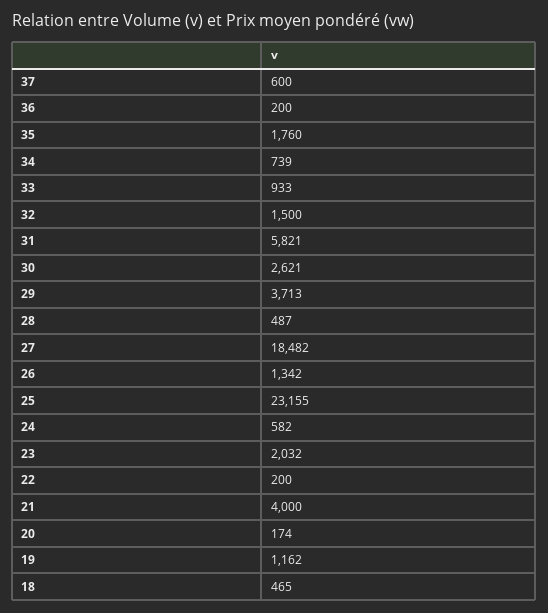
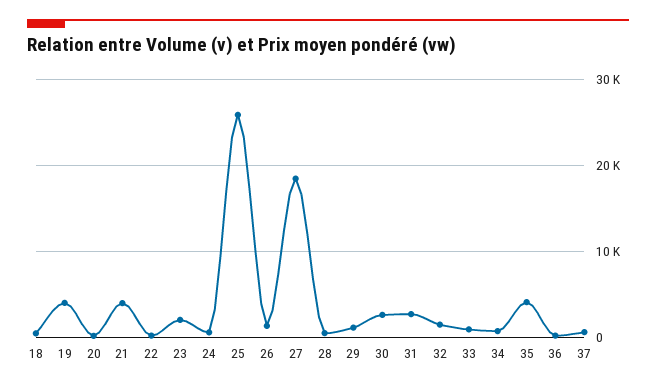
35: 1760 -> 4000
31: 5821 -> 3000
29: 3713 -> 1000
25: 23155 -> 26000
19: 1162 -> 4000

